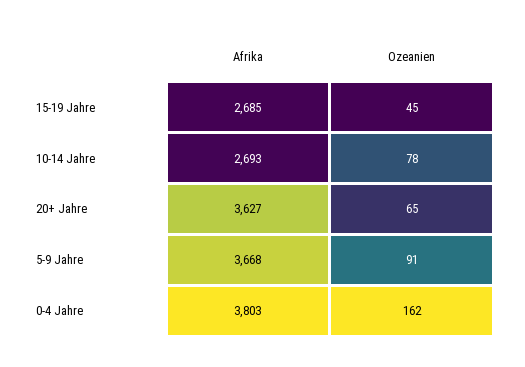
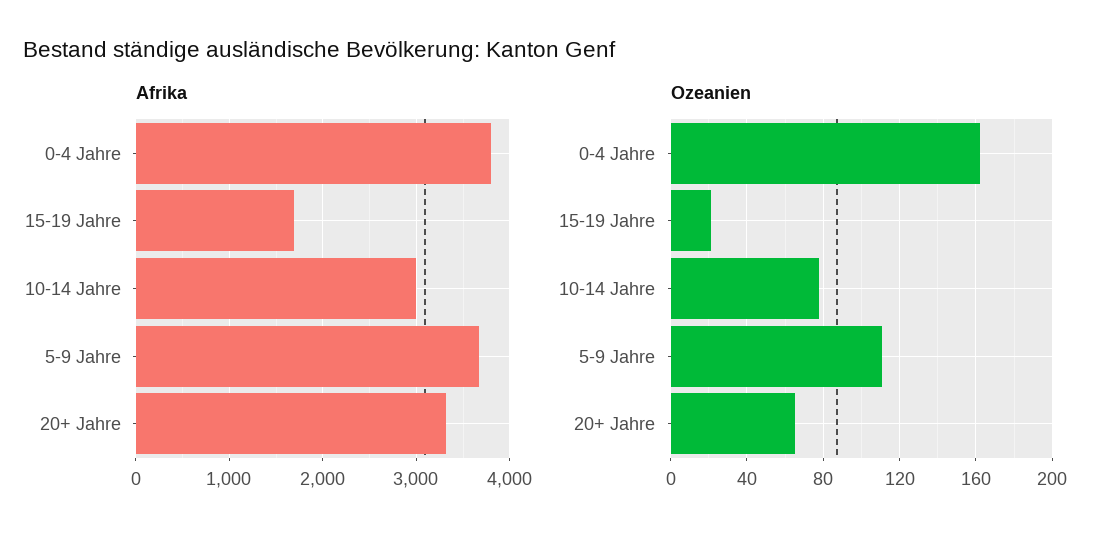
Afrika, 15-19 Jahre: 2685 -> 1700
Ozeanien, 15-19 Jahre: 45 -> 20
Afrika, 10-14 Jahre: 2693 -> 3000
Afrika, 20+ Jahre: 3627 -> 3300
Ozeanien, 5-9 Jahre: 91 -> 110

